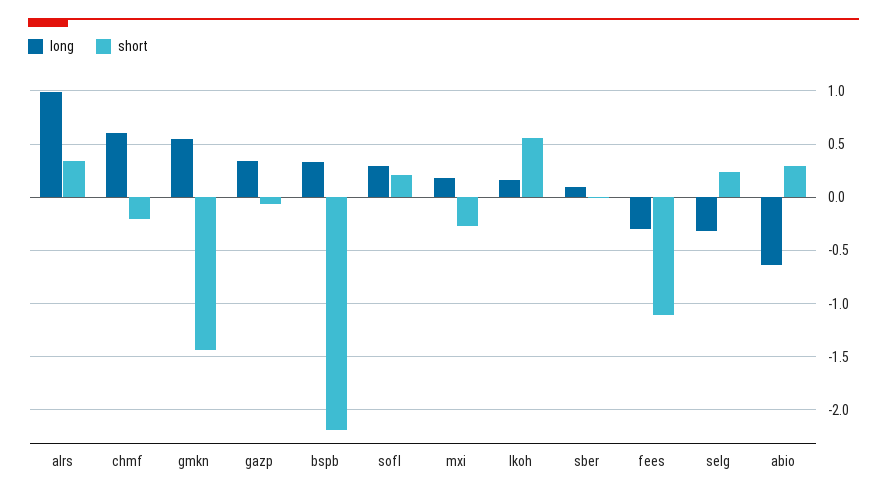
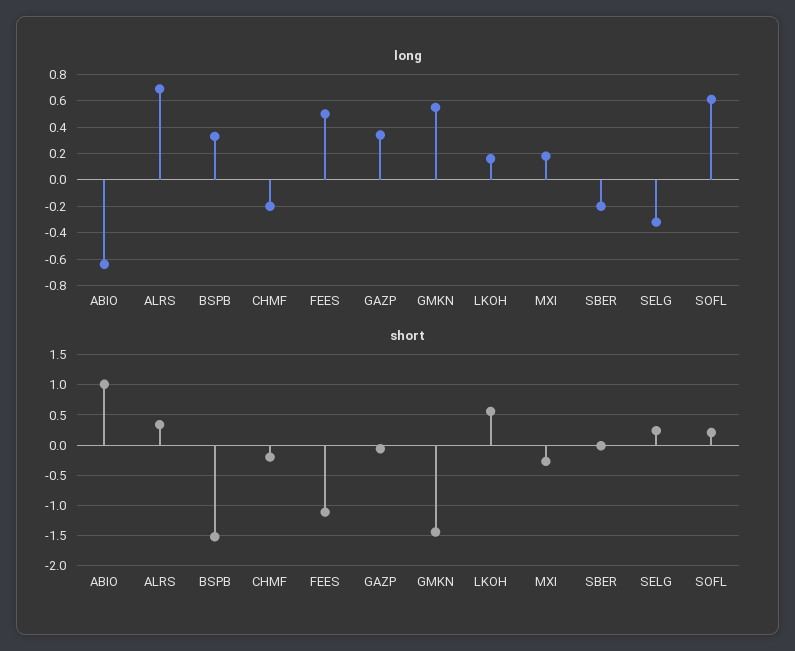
long, alrs: 1 -> 0.7
long, chmf: 0.6 -> -0.2
short, bspb: -2.2 -> -1.5
long, sofl: 0.3 -> 0.6
long, sber: 0.1 -> -0.2
long, fees: -0.3 -> 0.5
short, abio: 0.3 -> 1

